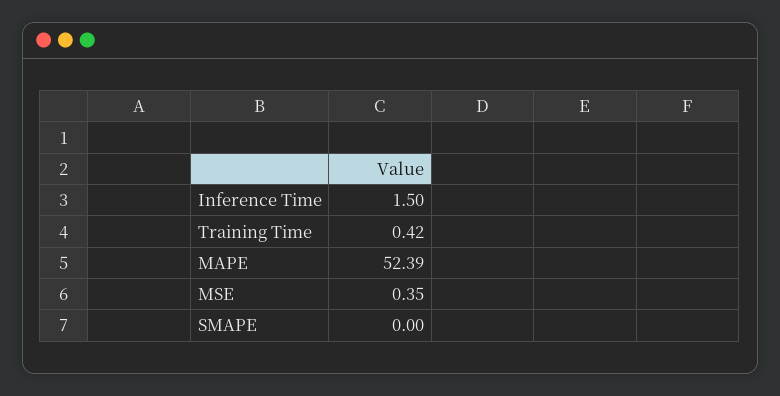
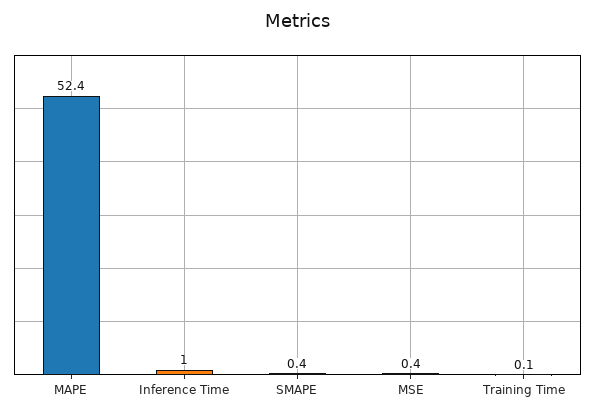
Inference Time: 1.5 -> 1
Training Time: 0.42 -> 0.1
SMAPE: 0 -> 0.4

